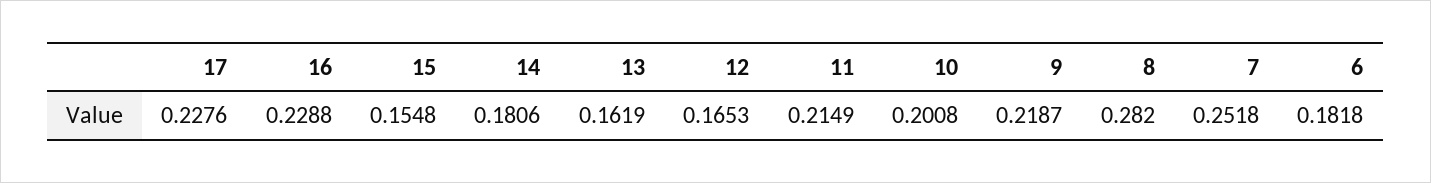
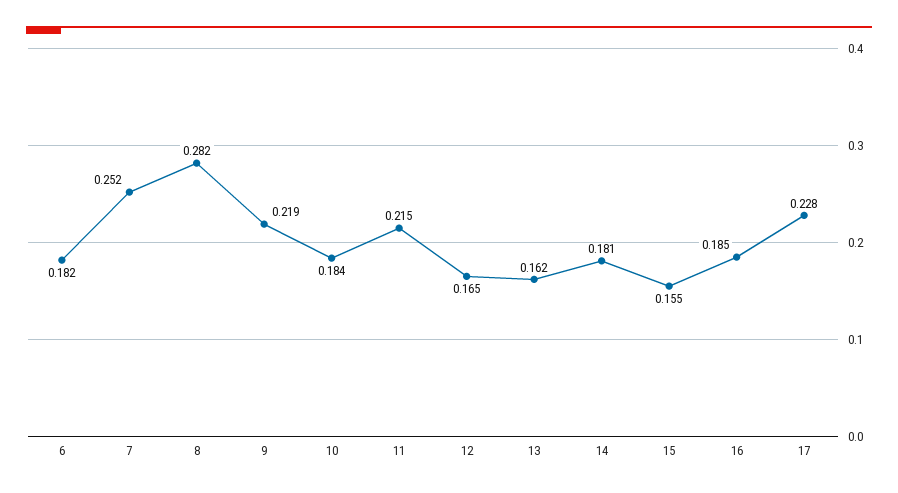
16: 0.2288 -> 0.185
10: 0.2008 -> 0.184

